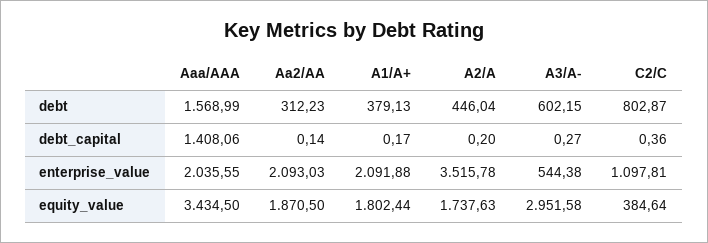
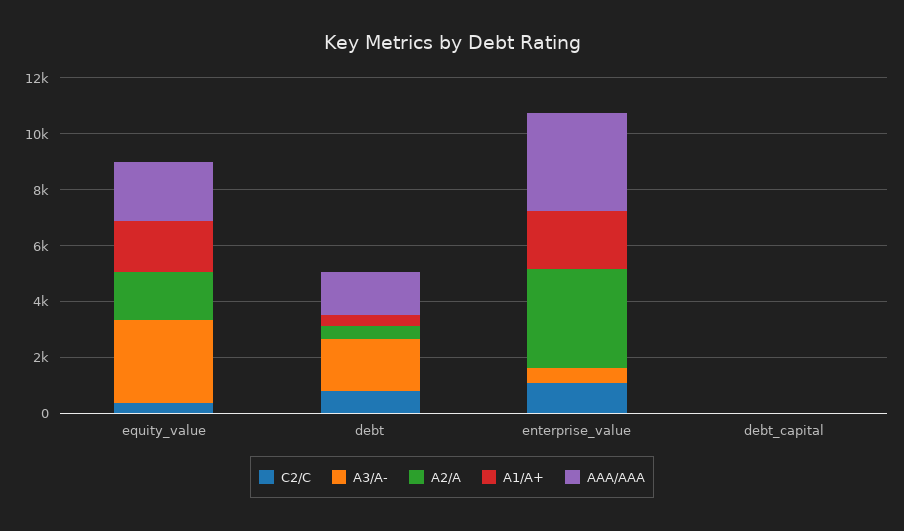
Aa2/AA, debt: 312.23 -> none
A3/A-, debt: 602.15 -> 2000
Aaa/AAA, debt_capital: 1408.06 -> 0
Aa2/AA, debt_capital: 0.14 -> none
Aaa/AAA, enterprise_value: 2035.55 -> 3500
Aa2/AA, enterprise_value: 2093.03 -> none
Aaa/AAA, equity_value: 3434.5 -> 2000
Aa2/AA, equity_value: 1870.5 -> none

